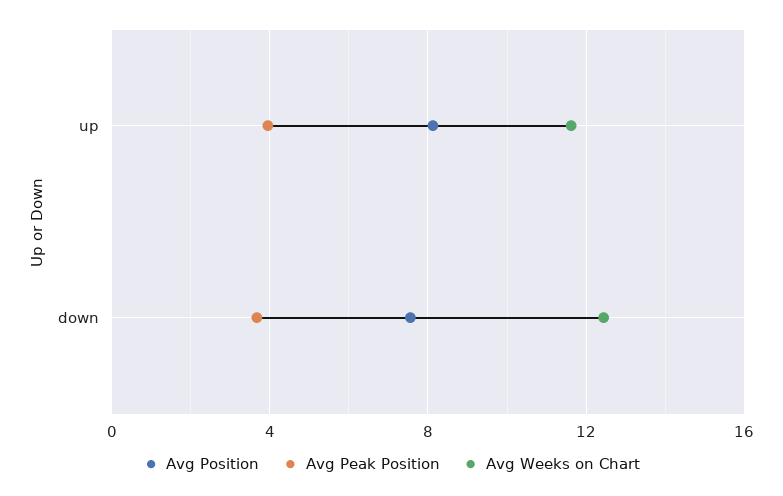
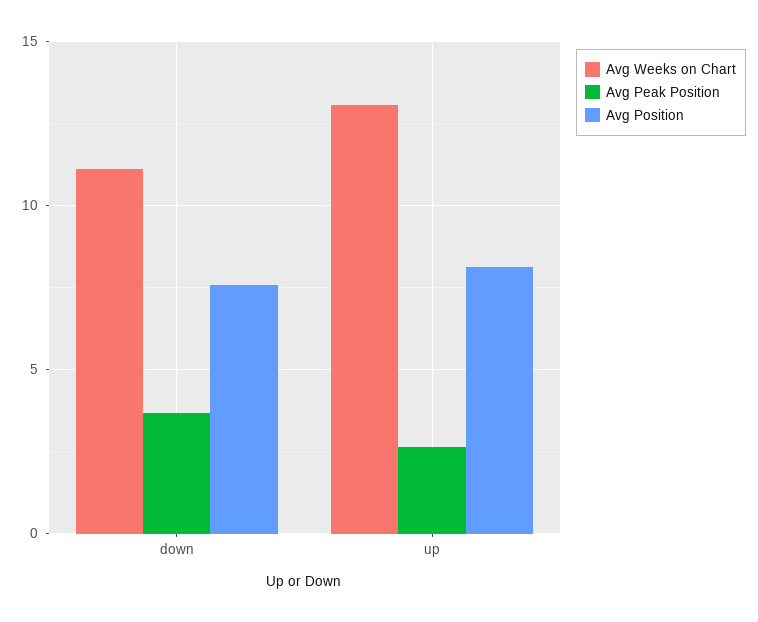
Avg Peak Position, up: 4 -> 2.5
Avg Weeks on Chart, up: 11.5 -> 13
Avg Weeks on Chart, down: 12.5 -> 11

